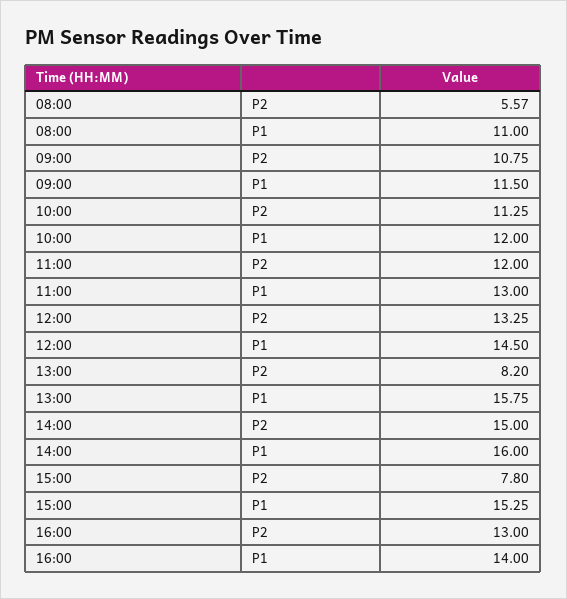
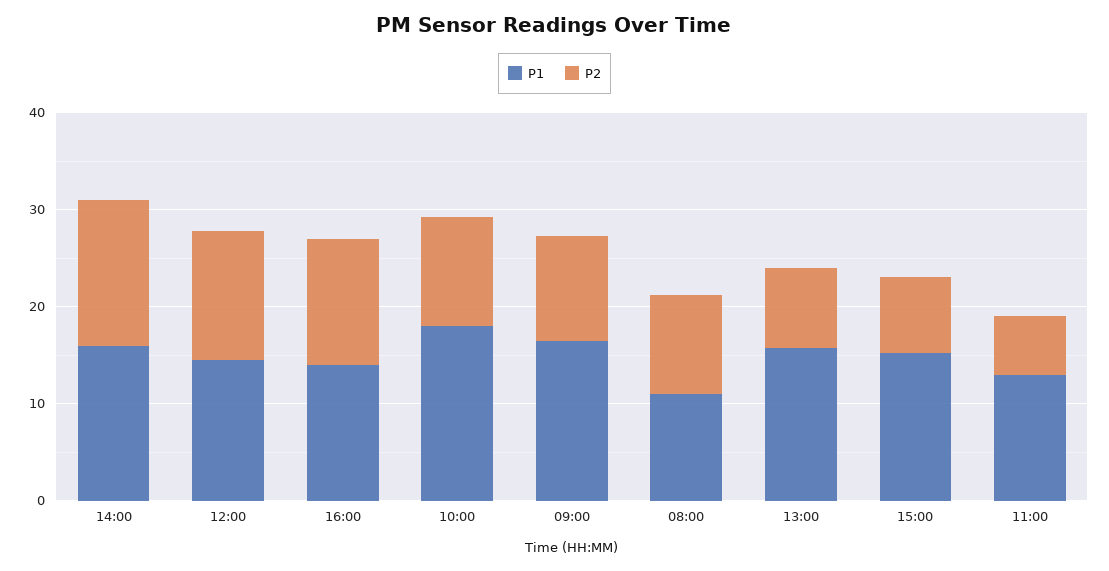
P2, 08:00: 5.57 -> 10
P1, 09:00: 11.5 -> 16
P1, 10:00: 12 -> 18
P2, 11:00: 12 -> 6

